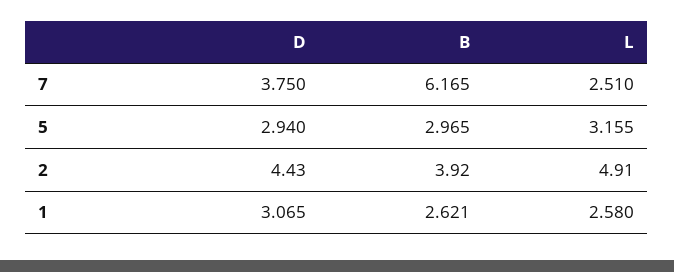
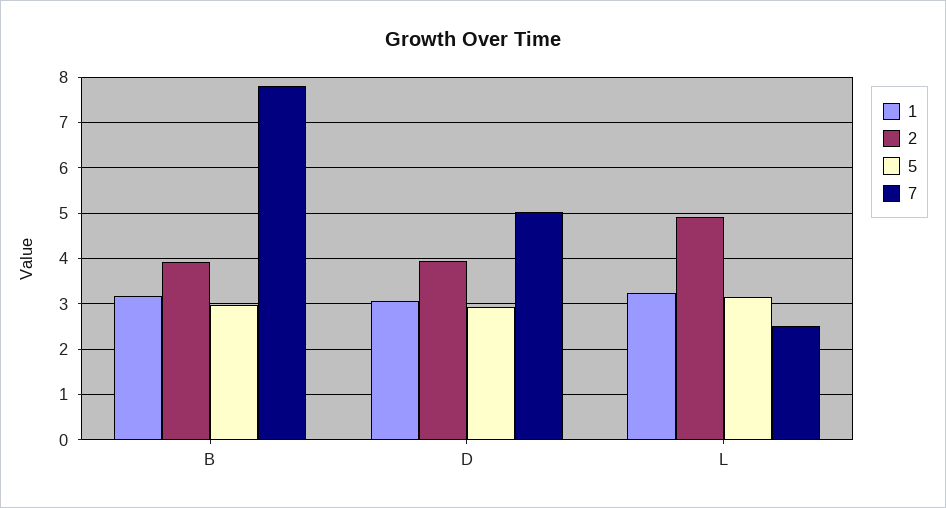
7, D: 3.75 -> 5
7, B: 6.165 -> 7.8
2, D: 4.43 -> 4
1, B: 2.621 -> 3.2
1, L: 2.58 -> 3.2

